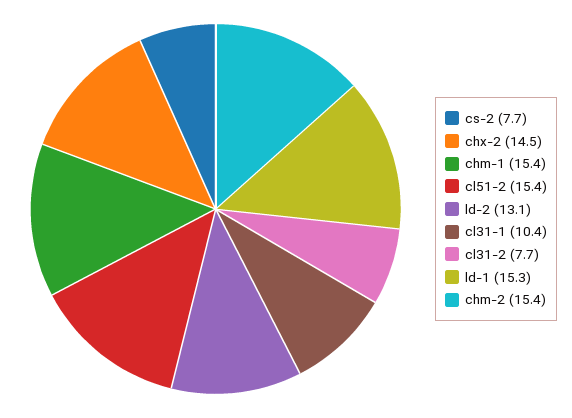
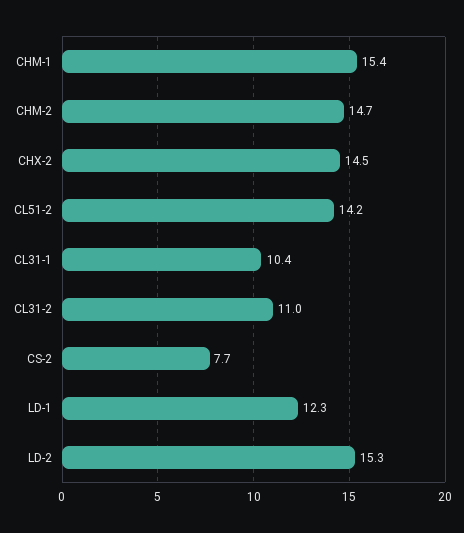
cl51-2: 15.4 -> 14.2
ld-2: 13.1 -> 15.3
cl31-2: 7.7 -> 11
ld-1: 15.3 -> 12.3
chm-2: 15.4 -> 14.7

